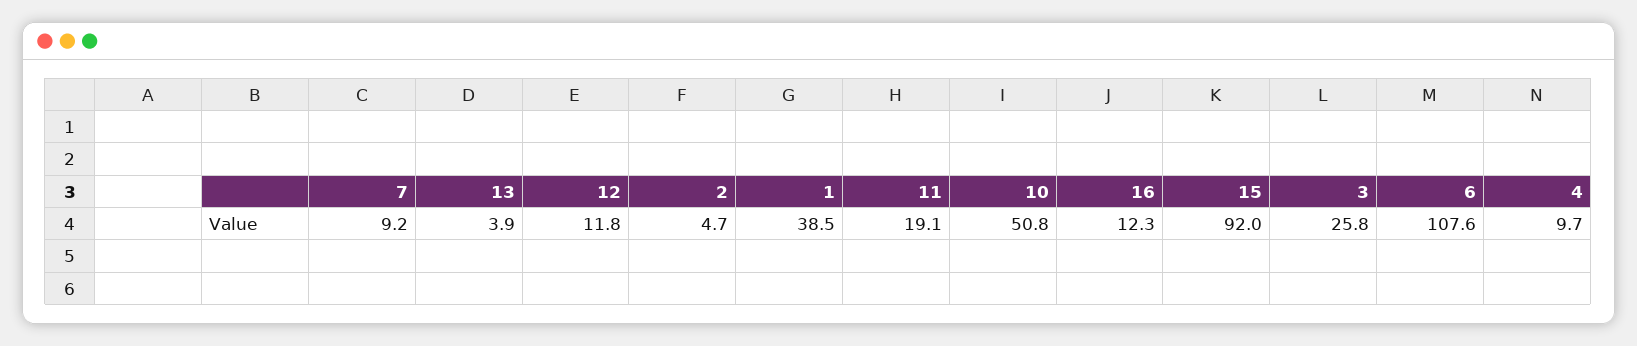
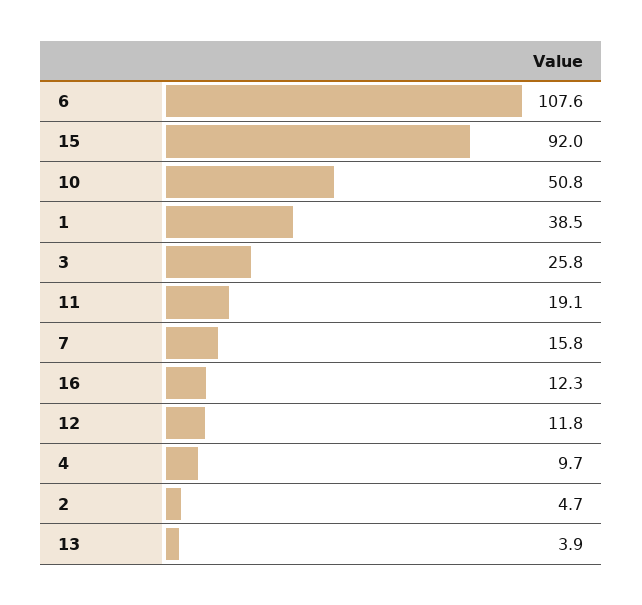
7: 9.2 -> 15.8

